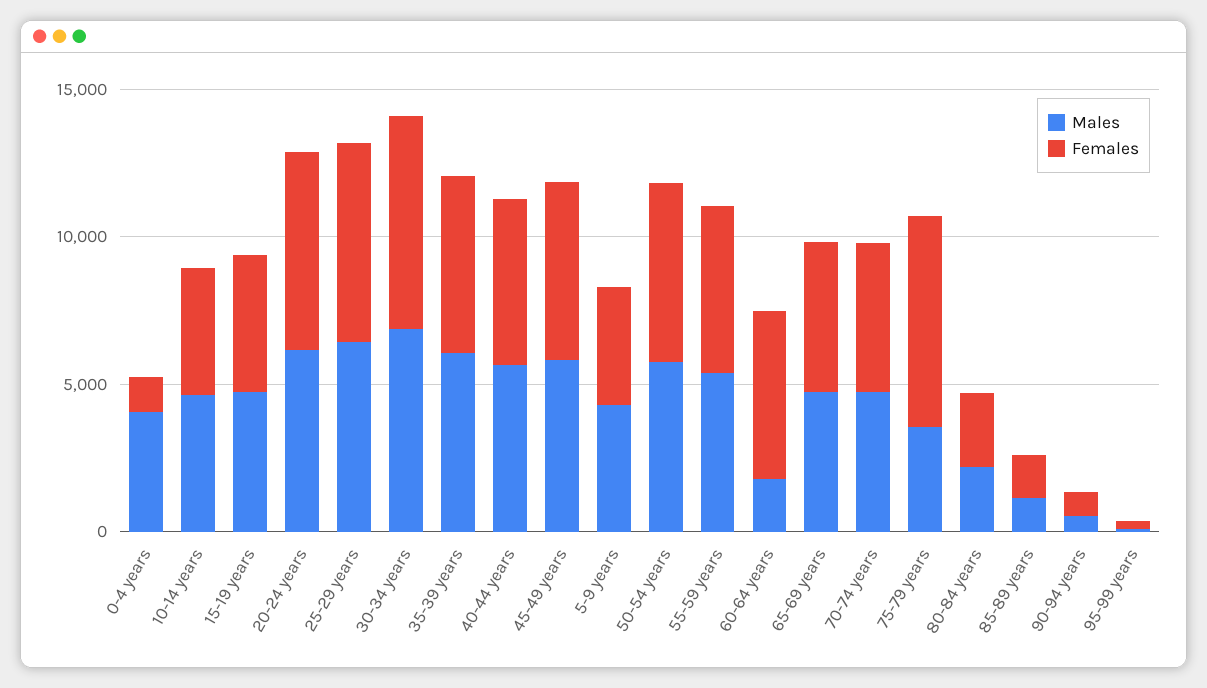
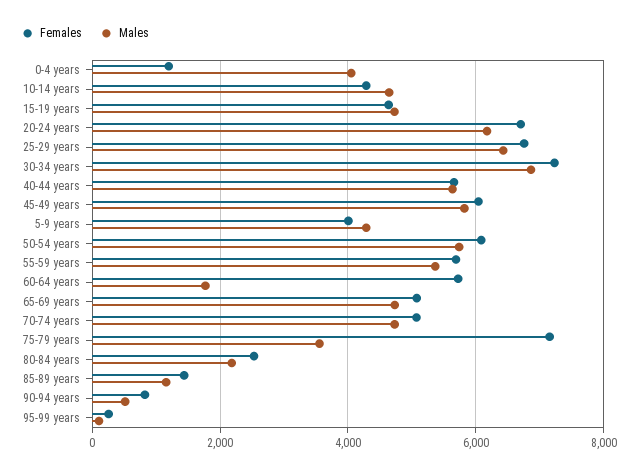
Males, 35-39 years: 6000 -> none
Females, 35-39 years: 6000 -> none

